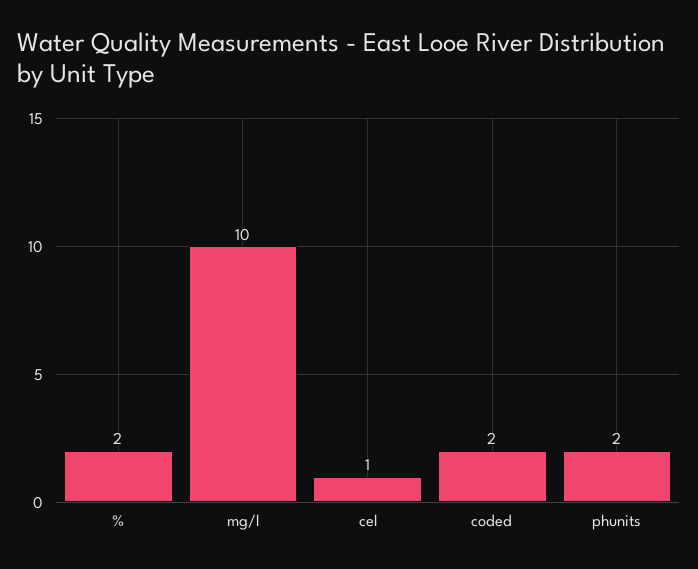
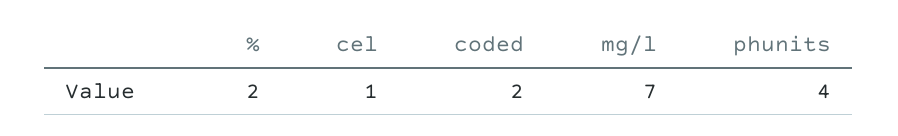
mg/l: 10 -> 7
phunits: 2 -> 4

